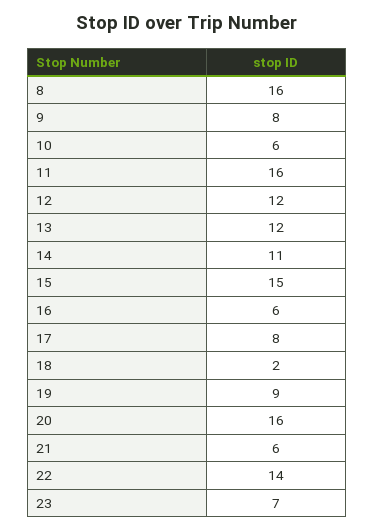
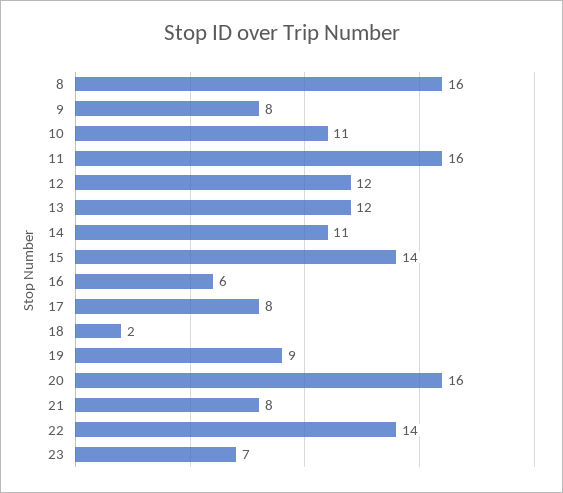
10: 6 -> 11
15: 15 -> 14
21: 6 -> 8

